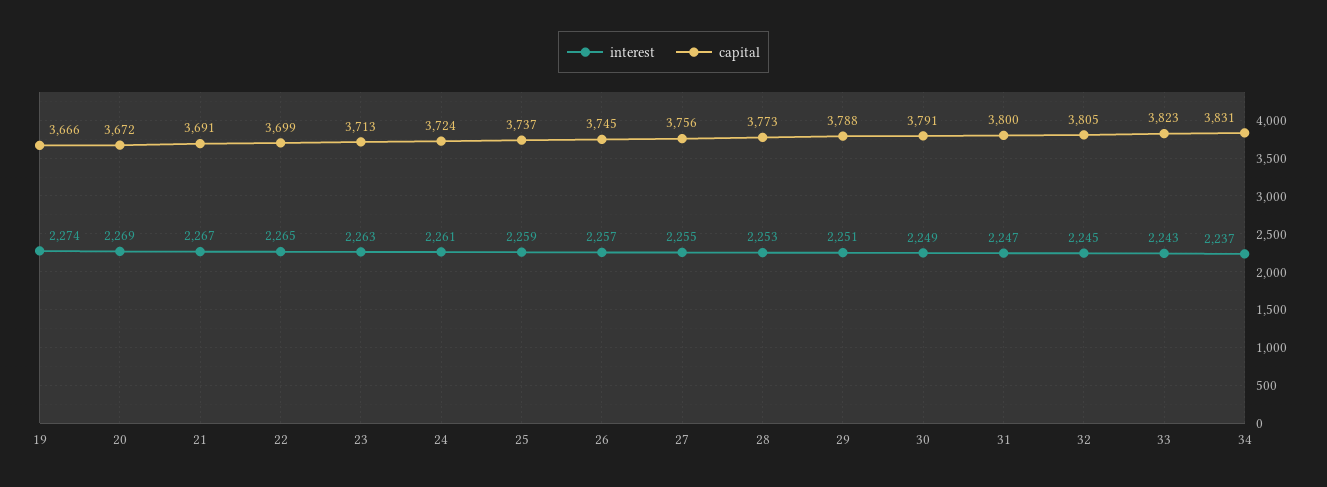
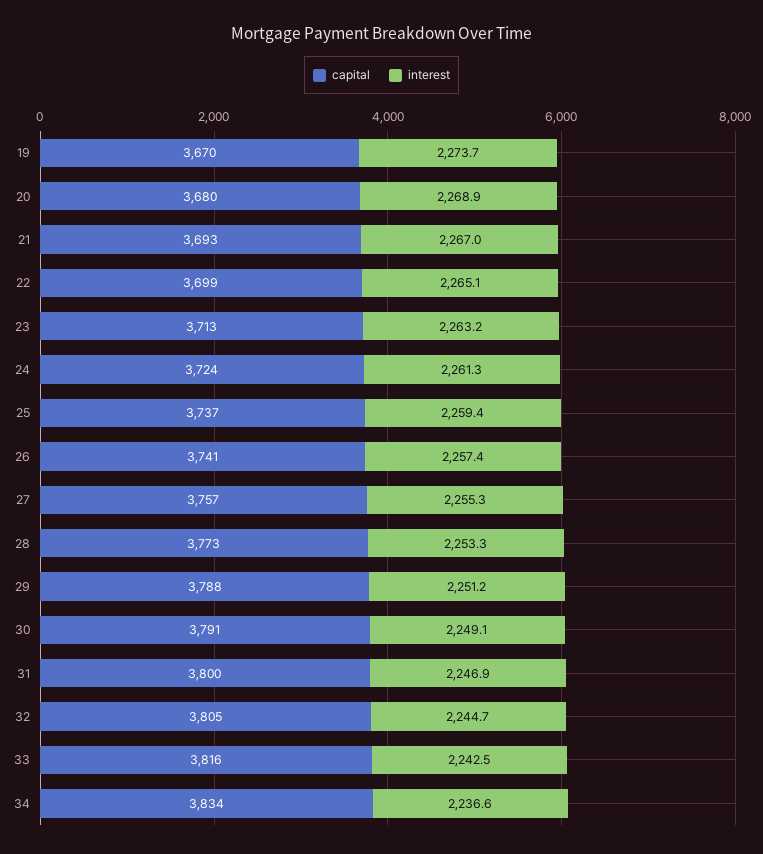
capital, 19: 3666 -> 3670
capital, 20: 3672 -> 3680
capital, 21: 3691 -> 3693
capital, 26: 3745 -> 3741
capital, 27: 3756 -> 3757
capital, 33: 3823 -> 3816
capital, 34: 3831 -> 3834

